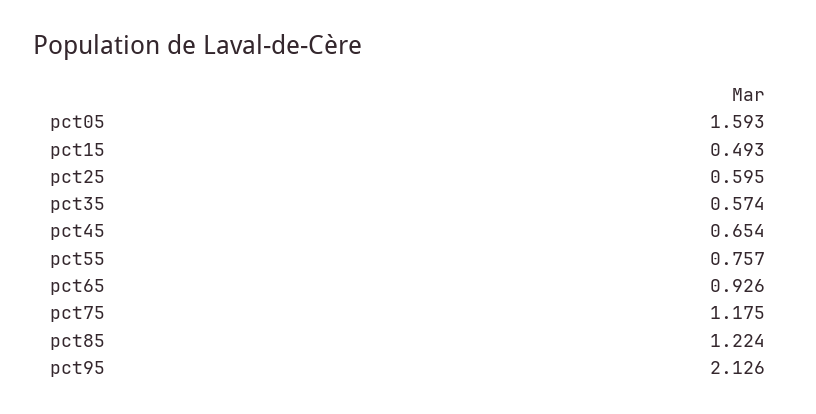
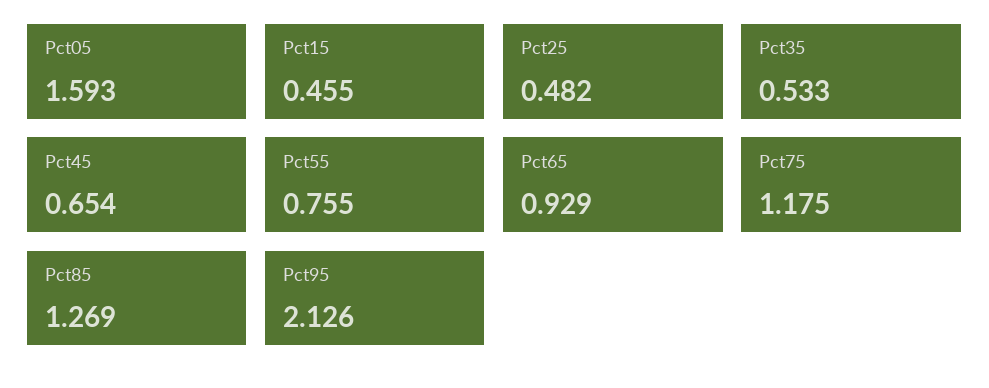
pct15: 0.493 -> 0.455
pct25: 0.595 -> 0.482
pct35: 0.574 -> 0.533
pct55: 0.757 -> 0.755
pct65: 0.926 -> 0.929
pct85: 1.224 -> 1.269

